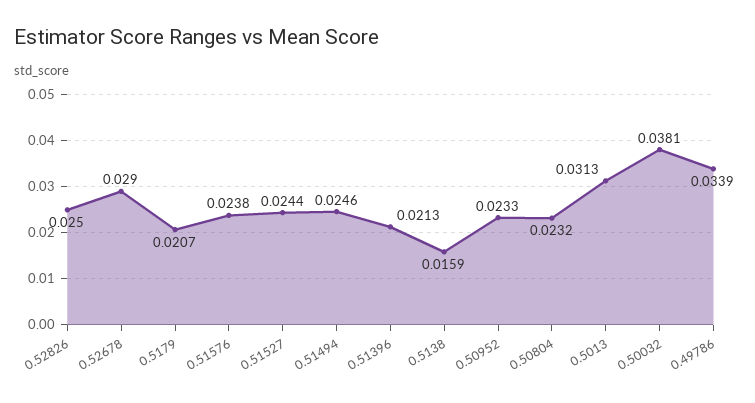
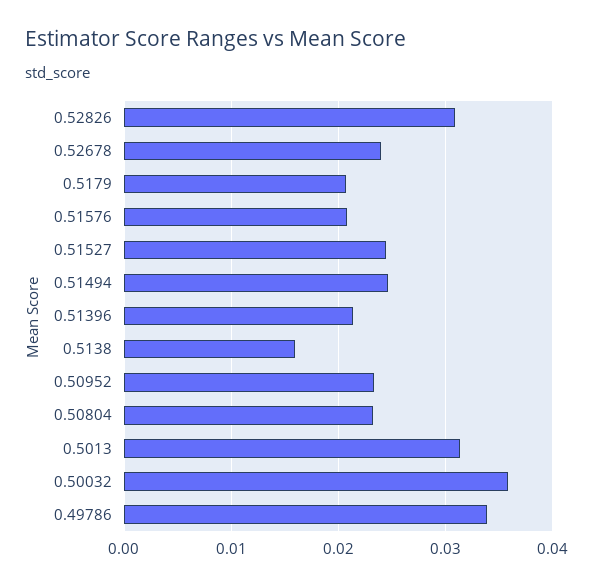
0.52826: 0.025 -> 0.031
0.52678: 0.029 -> 0.024
0.51576: 0.0238 -> 0.021
0.50032: 0.0381 -> 0.036

